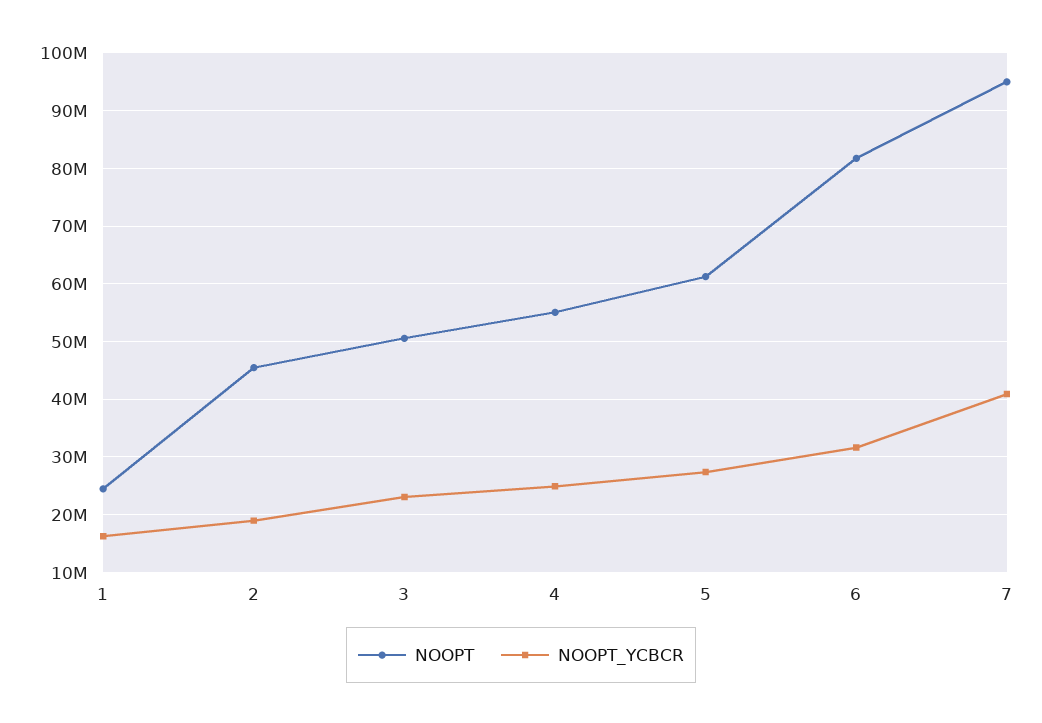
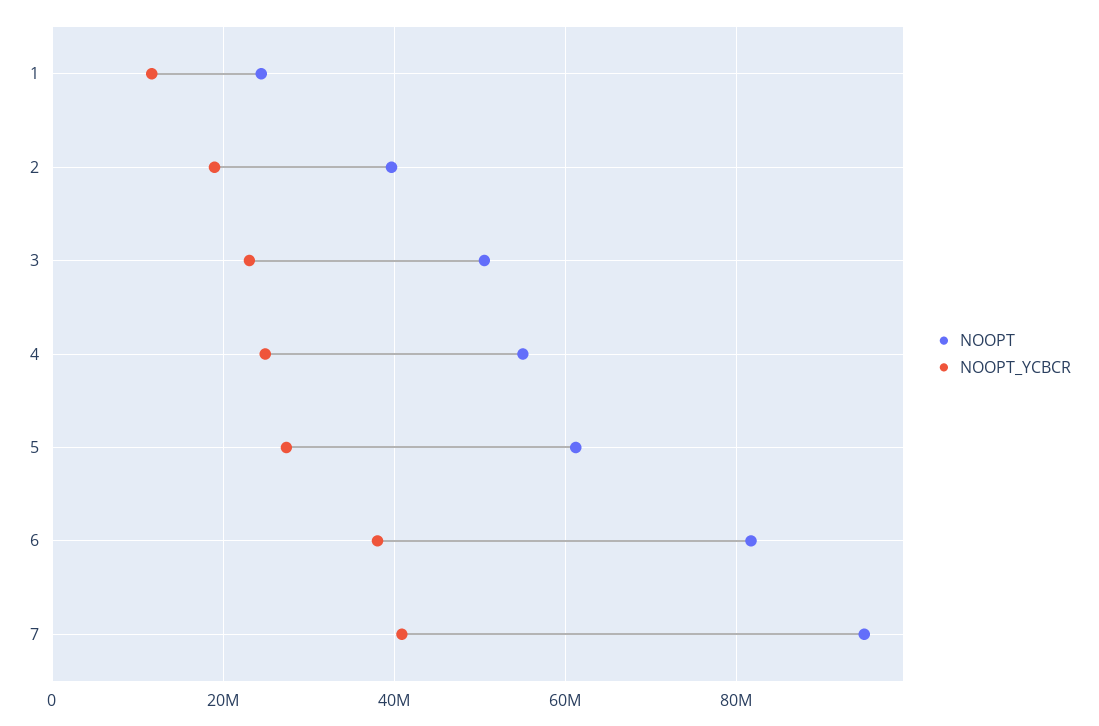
NOOPT_YCBCR, 1: 16000000 -> 12000000
NOOPT, 2: 46000000 -> 40000000
NOOPT_YCBCR, 6: 32000000 -> 38000000

